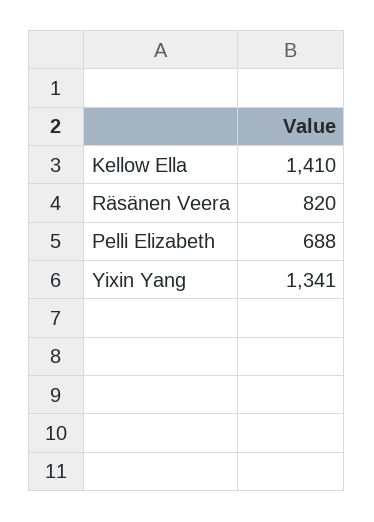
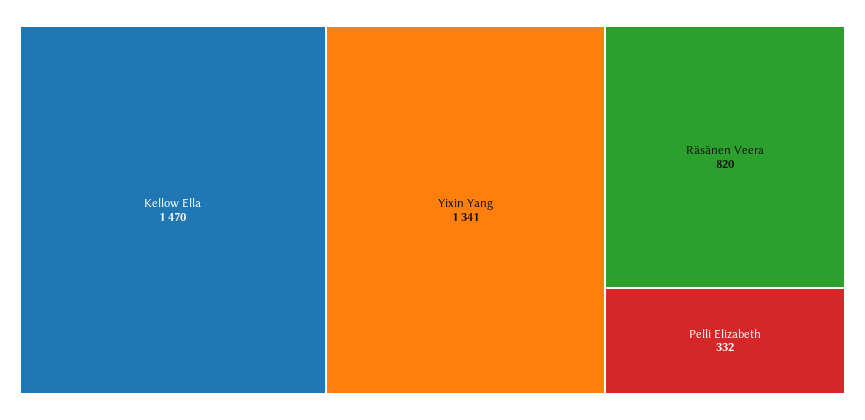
Kellow Ella: 1410 -> 1470
Pelli Elizabeth: 688 -> 332

